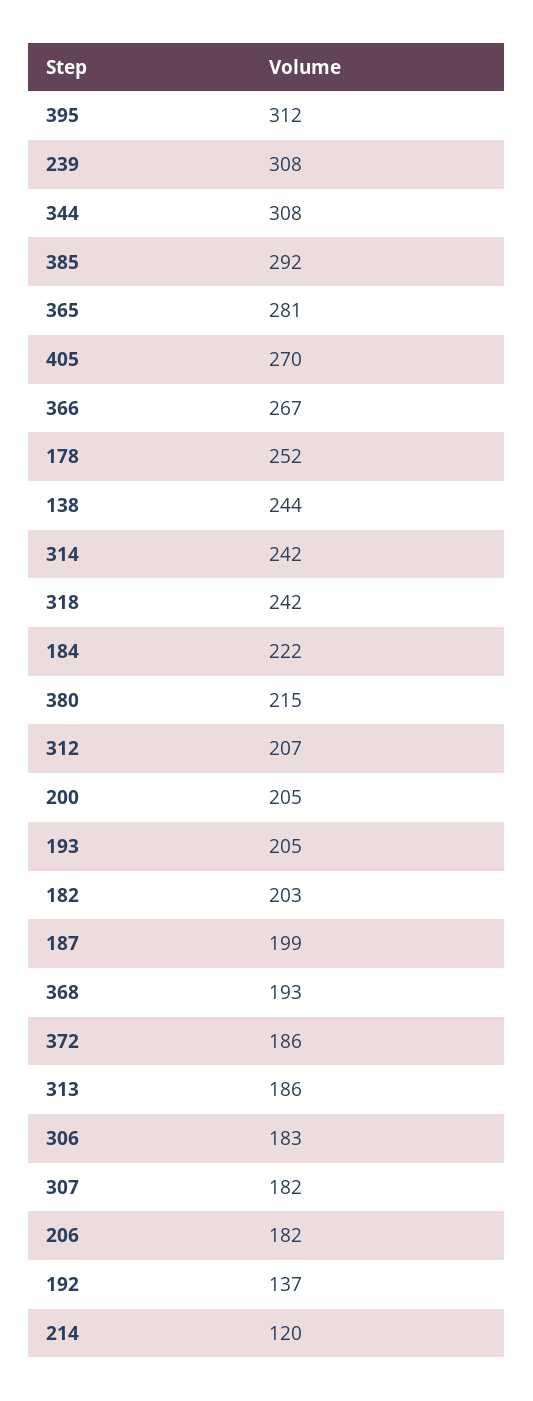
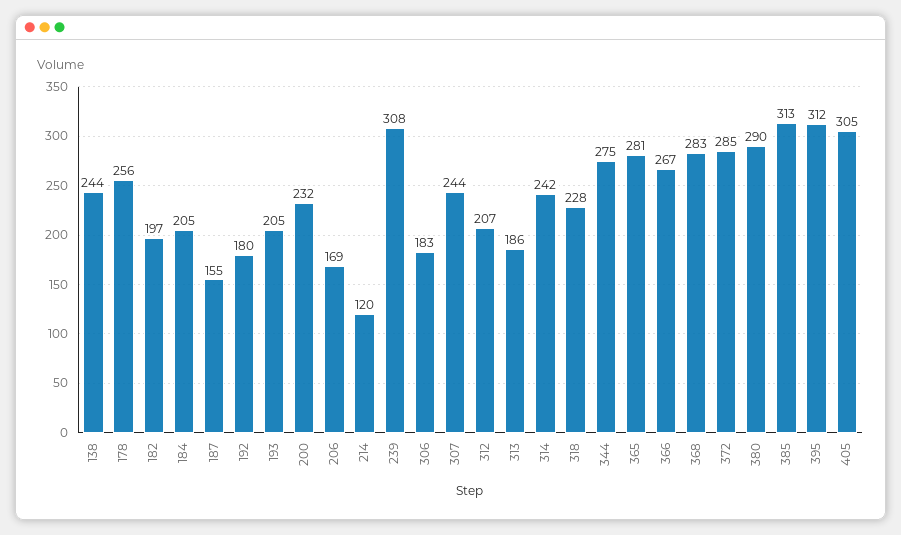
344: 308 -> 275
385: 292 -> 313
405: 270 -> 305
178: 252 -> 256
318: 242 -> 228
184: 222 -> 205
380: 215 -> 290
200: 205 -> 232
182: 203 -> 197
187: 199 -> 155
368: 193 -> 283
372: 186 -> 285
307: 182 -> 244
206: 182 -> 169
192: 137 -> 180

